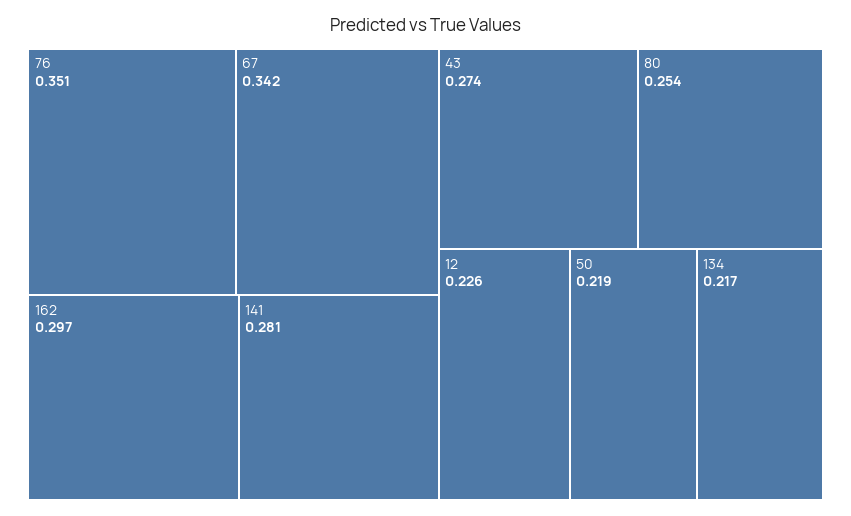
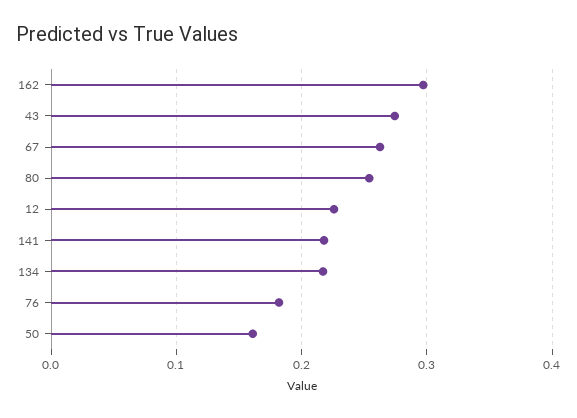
76: 0.351 -> 0.18
67: 0.342 -> 0.26
141: 0.281 -> 0.22
50: 0.219 -> 0.16

